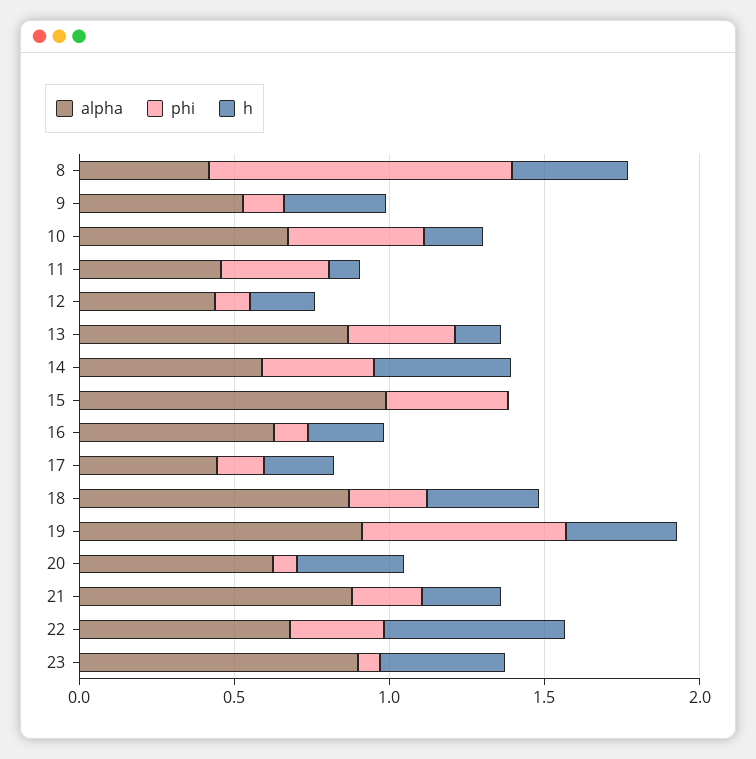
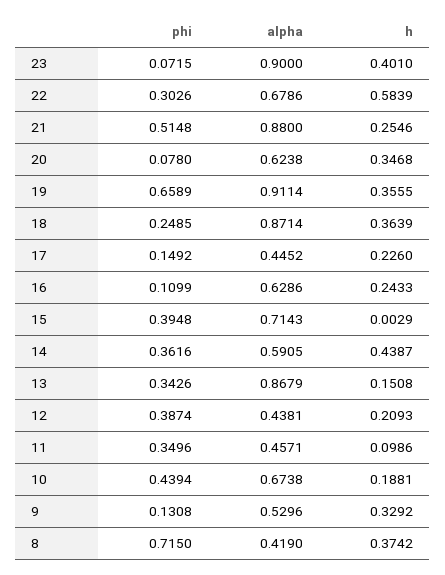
phi, 8: 1 -> 0.715
phi, 12: 0.1 -> 0.3874
alpha, 15: 1 -> 0.7143
phi, 21: 0.2 -> 0.5148

